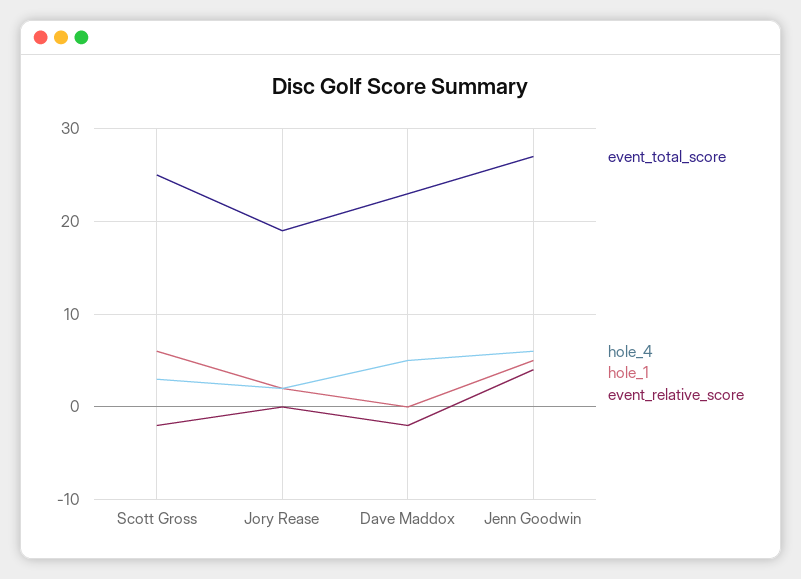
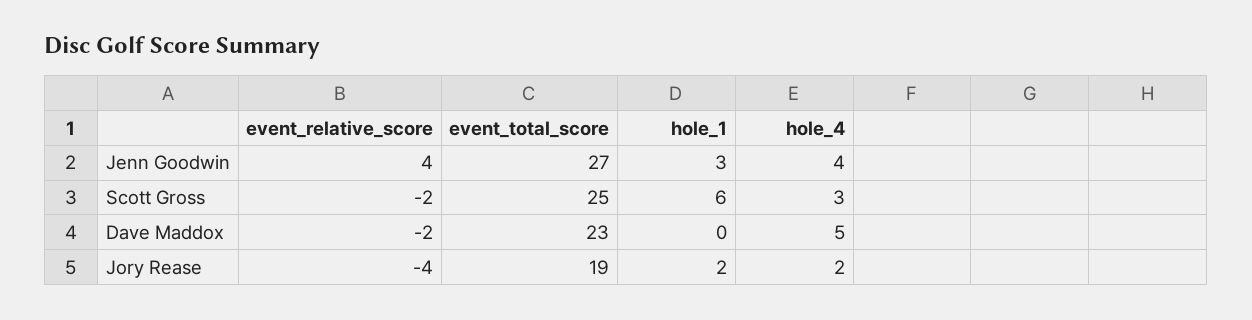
event_relative_score, Jory Rease: 0 -> -4
hole_4, Jenn Goodwin: 6 -> 4
hole_1, Jenn Goodwin: 5 -> 3

